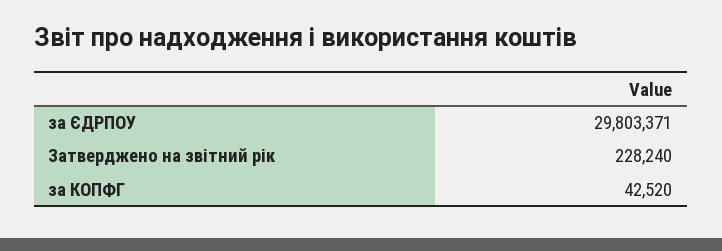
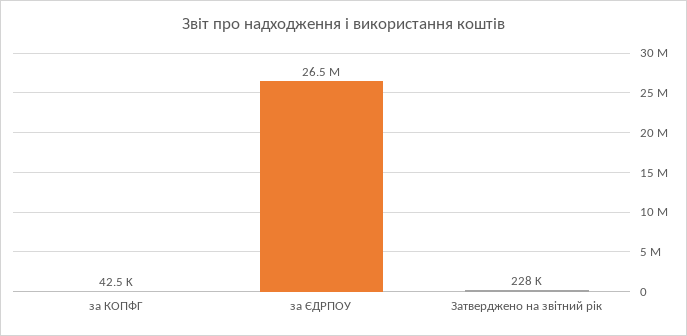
за ЄДРПОУ: 29803371 -> 26500000

